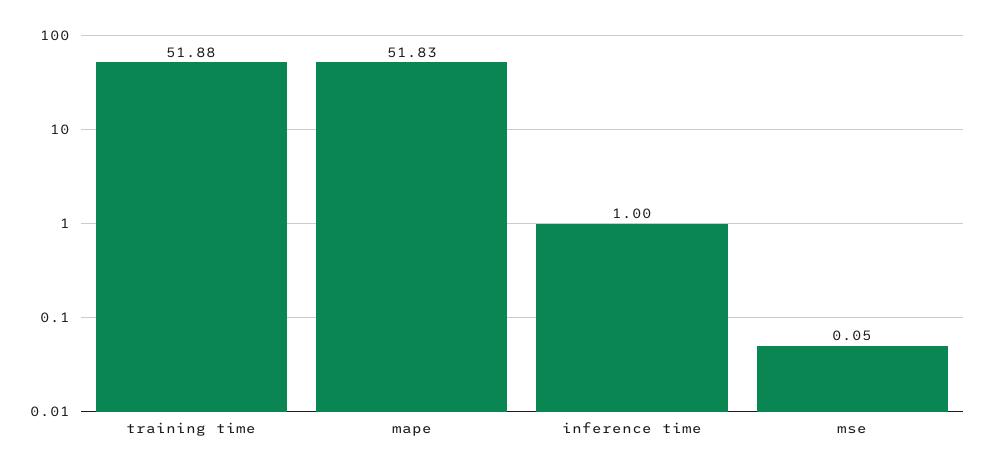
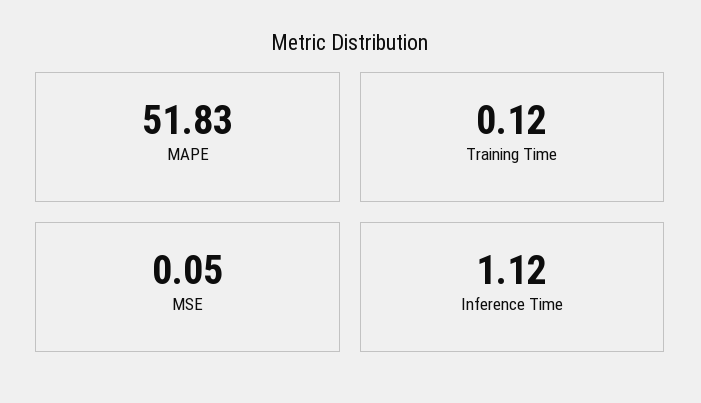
training time: 51.88 -> 0.12
inference time: 1 -> 1.12

